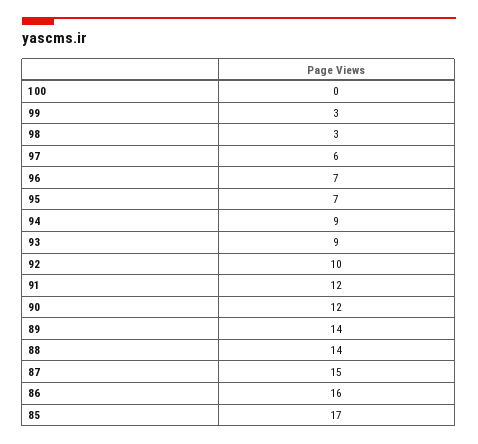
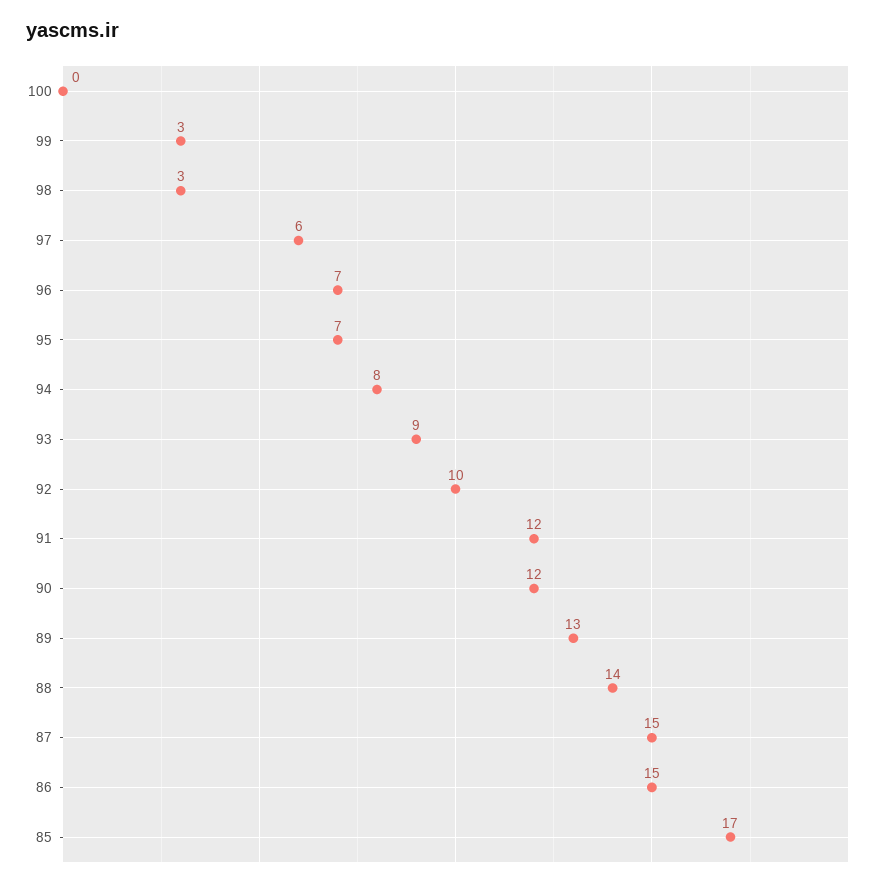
94: 9 -> 8
89: 14 -> 13
86: 16 -> 15

